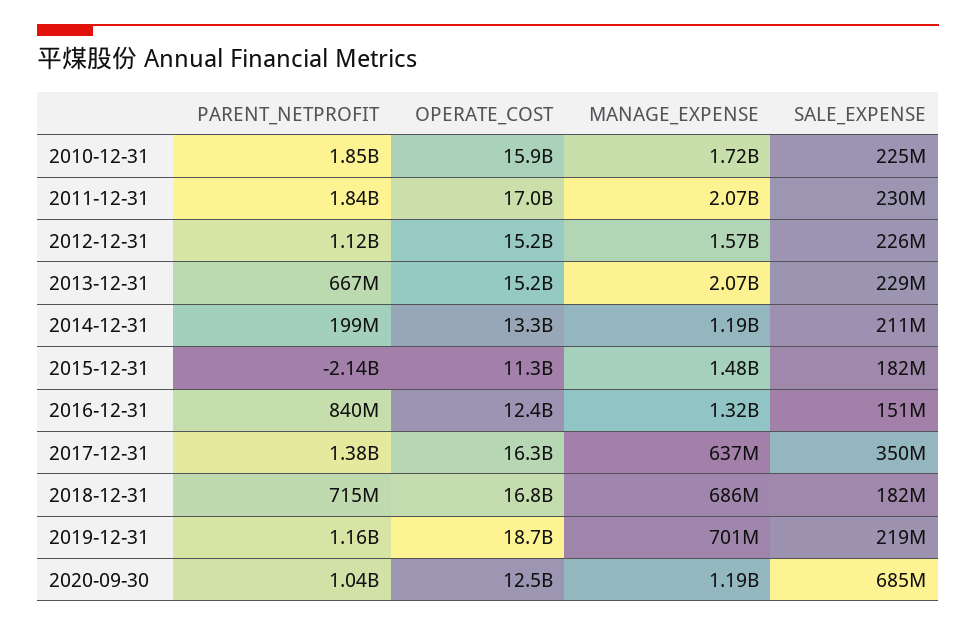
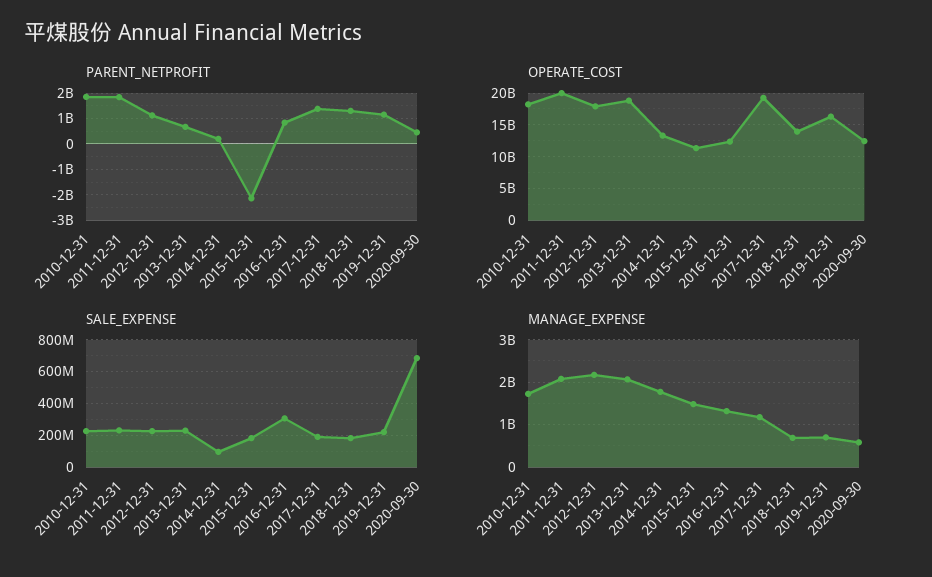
OPERATE_COST, 2010-12-31: 15900000000 -> 18000000000
OPERATE_COST, 2011-12-31: 17000000000 -> 20000000000
OPERATE_COST, 2012-12-31: 15200000000 -> 18000000000
MANAGE_EXPENSE, 2012-12-31: 1570000000 -> 2200000000
OPERATE_COST, 2013-12-31: 15200000000 -> 19000000000
MANAGE_EXPENSE, 2014-12-31: 1190000000 -> 1800000000
SALE_EXPENSE, 2014-12-31: 211000000 -> 100000000
SALE_EXPENSE, 2016-12-31: 151000000 -> 300000000
OPERATE_COST, 2017-12-31: 16300000000 -> 19000000000
MANAGE_EXPENSE, 2017-12-31: 637000000 -> 1200000000
SALE_EXPENSE, 2017-12-31: 350000000 -> 200000000
PARENT_NETPROFIT, 2018-12-31: 715000000 -> 1250000000
OPERATE_COST, 2018-12-31: 16800000000 -> 14000000000
OPERATE_COST, 2019-12-31: 18700000000 -> 16000000000
PARENT_NETPROFIT, 2020-09-30: 1040000000 -> 500000000
MANAGE_EXPENSE, 2020-09-30: 1190000000 -> 600000000

